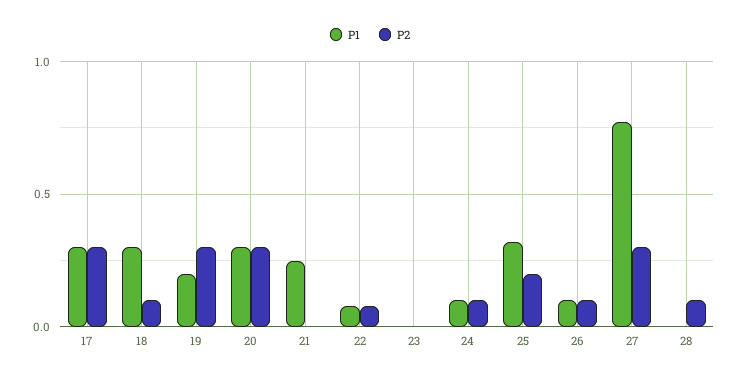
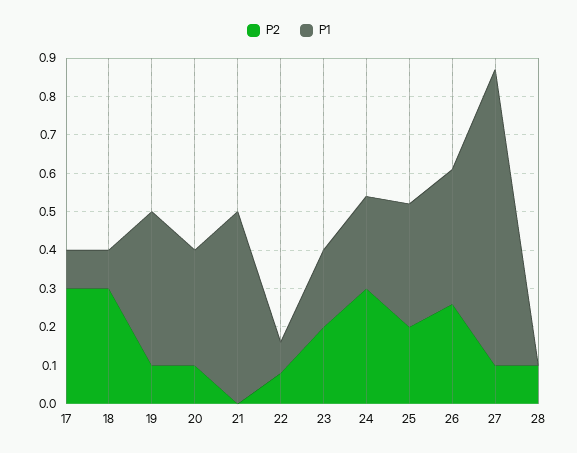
P1, 17: 0.3 -> 0.1
P1, 18: 0.3 -> 0.1
P2, 18: 0.1 -> 0.3
P1, 19: 0.2 -> 0.4
P2, 19: 0.3 -> 0.1
P2, 20: 0.3 -> 0.1
P1, 21: 0.25 -> 0.5
P1, 23: 0 -> 0.2
P2, 23: 0 -> 0.2
P1, 24: 0.1 -> 0.25
P2, 24: 0.1 -> 0.3
P1, 26: 0.1 -> 0.35
P2, 26: 0.1 -> 0.25
P2, 27: 0.3 -> 0.1

